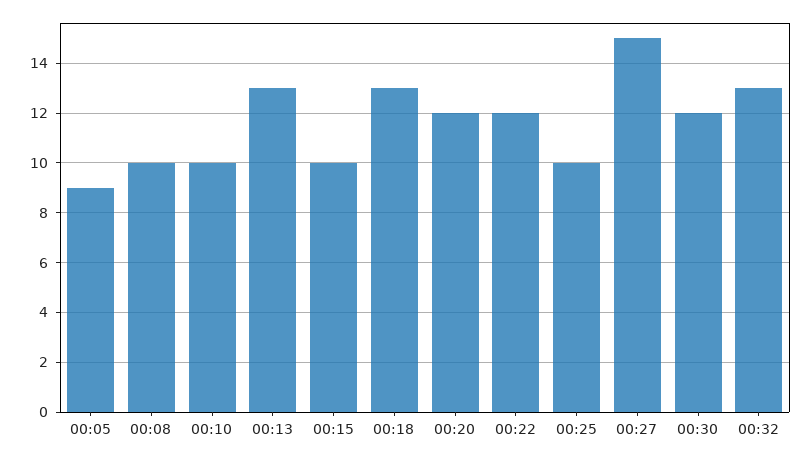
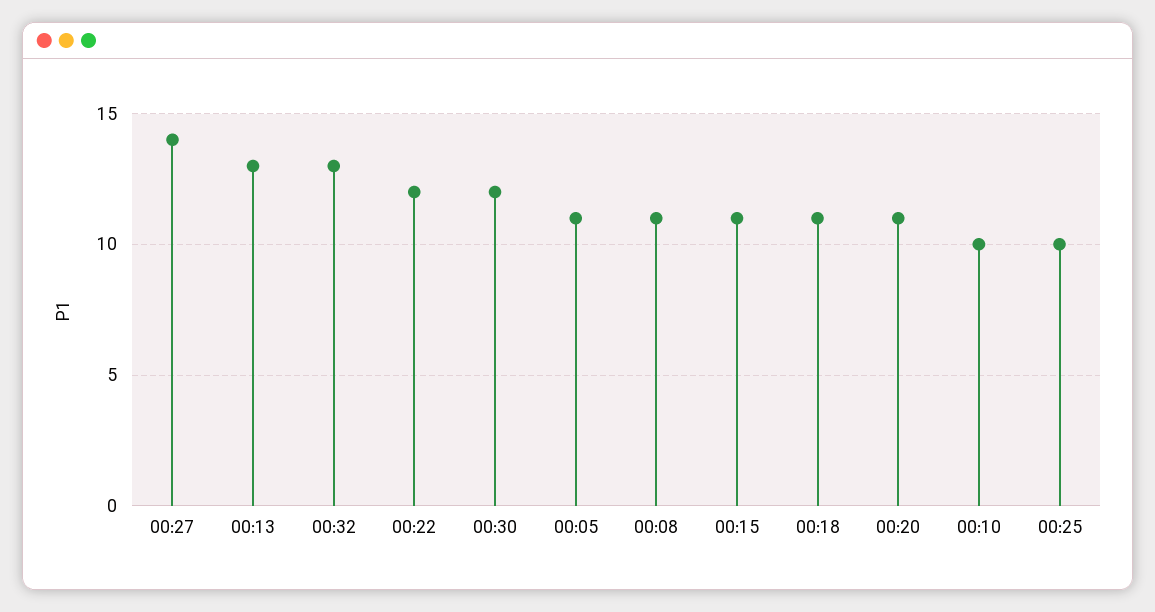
00:05: 9 -> 11
00:08: 10 -> 11
00:15: 10 -> 11
00:18: 13 -> 11
00:20: 12 -> 11
00:27: 15 -> 14

